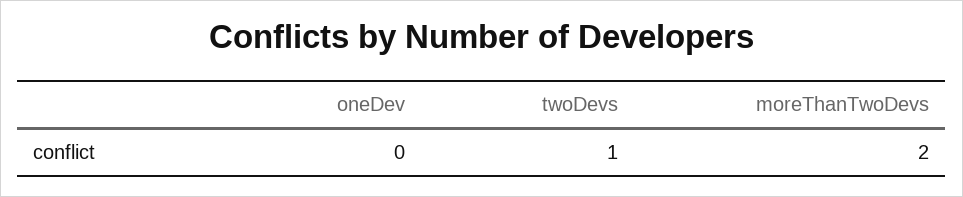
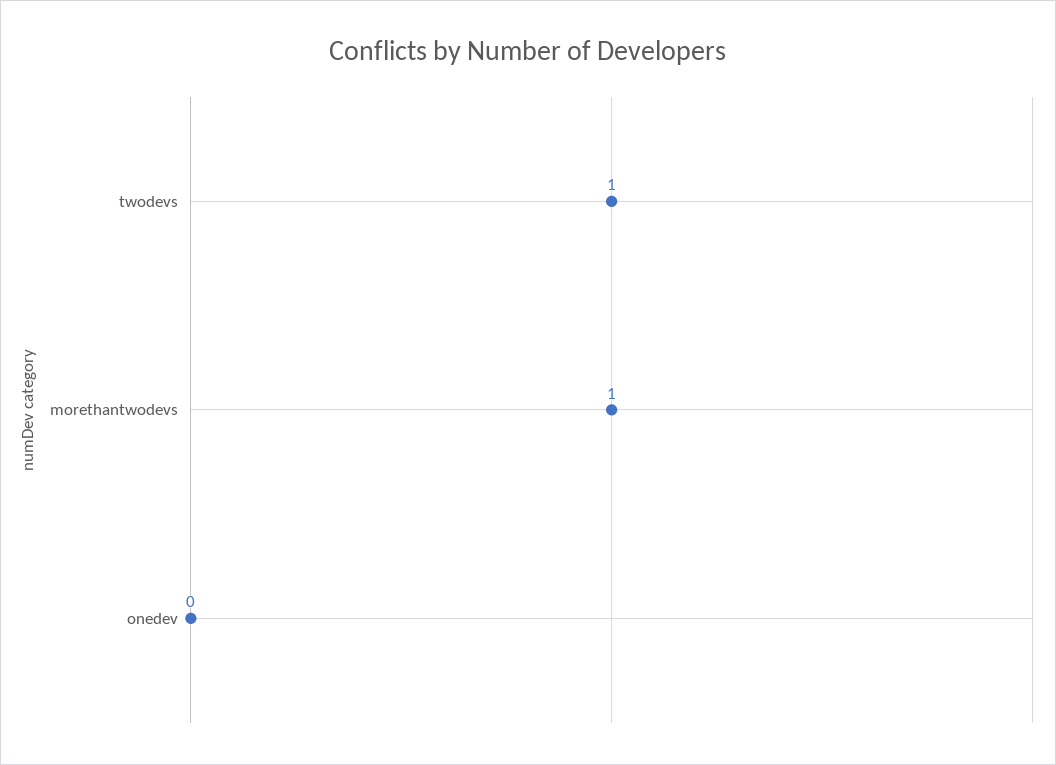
moreThanTwoDevs: 2 -> 1

